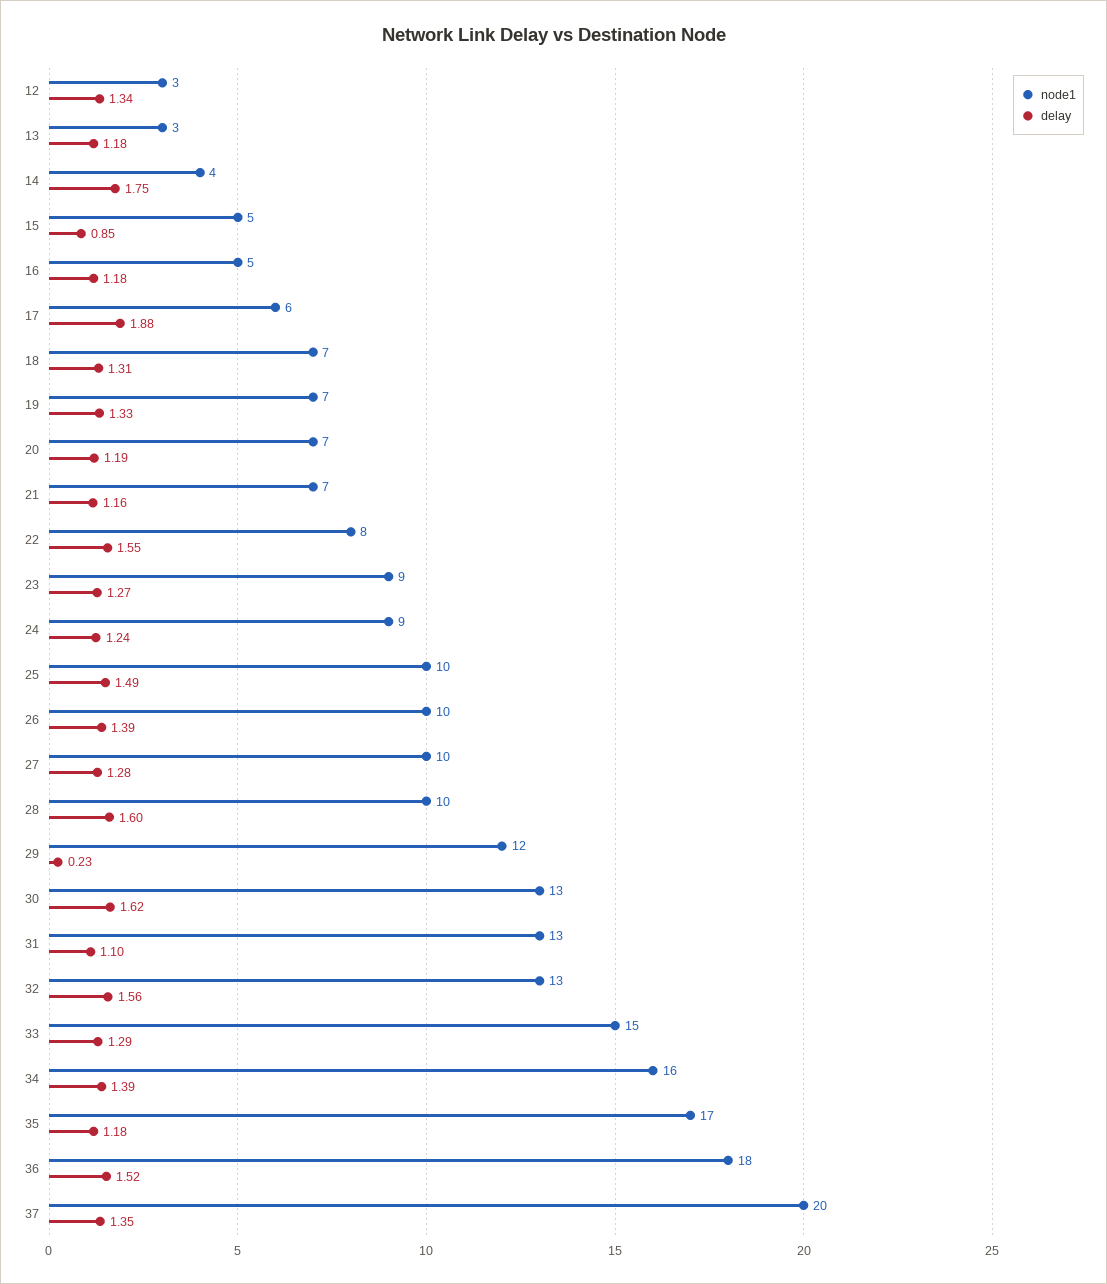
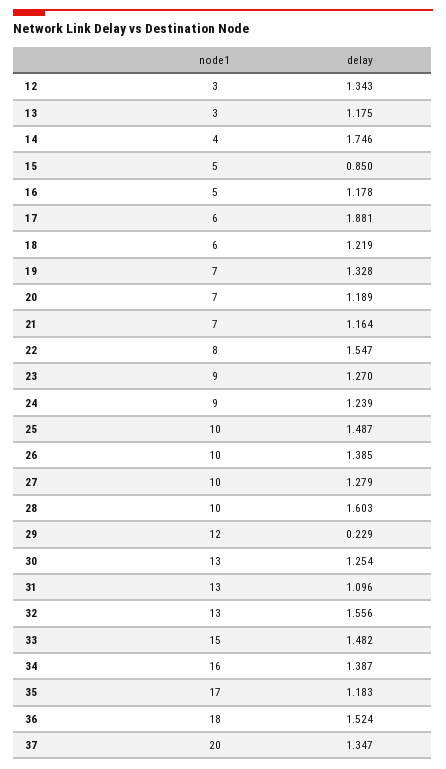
node1, 18: 7 -> 6
delay, 18: 1.31 -> 1.219
delay, 30: 1.62 -> 1.254
delay, 33: 1.29 -> 1.482

